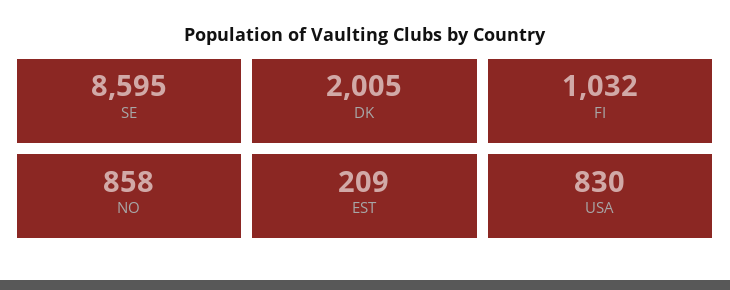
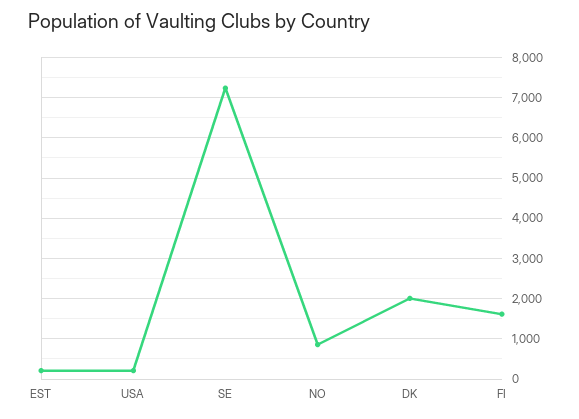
SE: 8595 -> 7200
FI: 1032 -> 1600
USA: 830 -> 200

